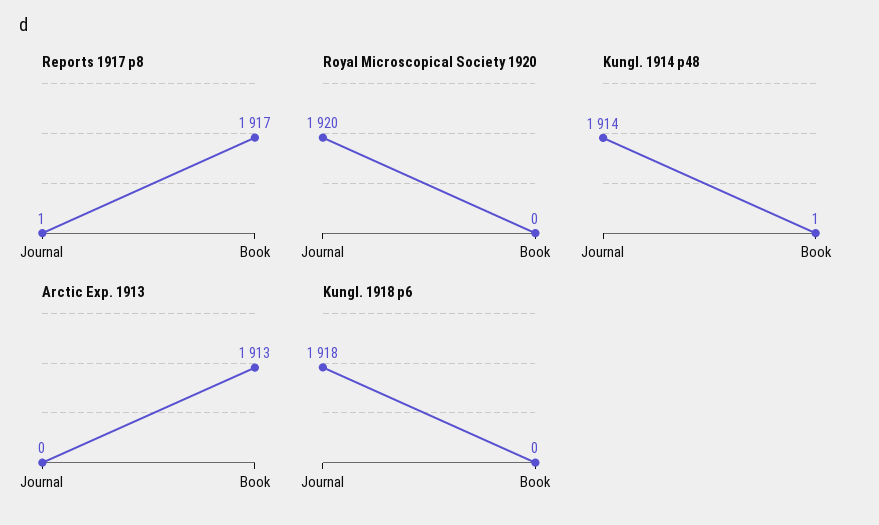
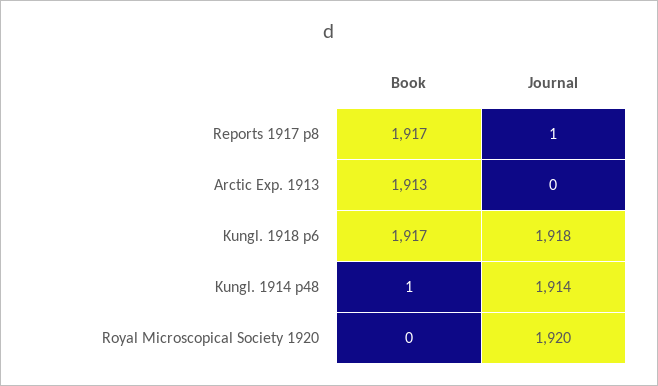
Kungl. 1918 p6, Book: 0 -> 1917

